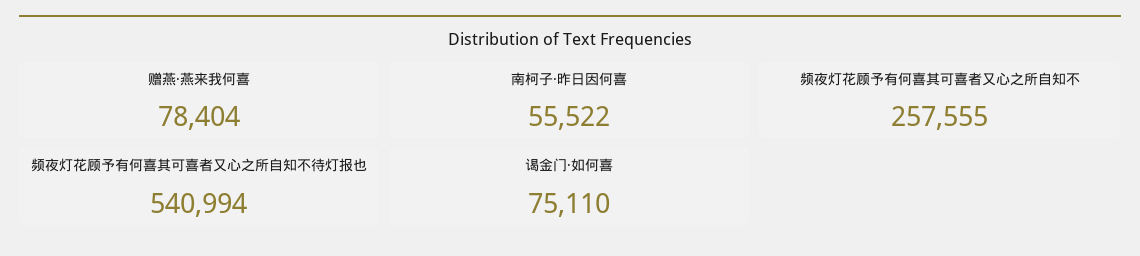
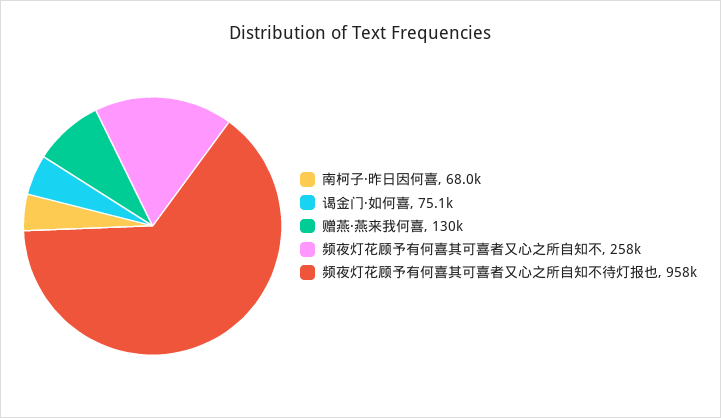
赠燕·燕来我何喜: 78404 -> 130000
南柯子·昨日因何喜: 55522 -> 68000
频夜灯花顾予有何喜其可喜者又心之所自知不待灯报也: 540994 -> 958000

